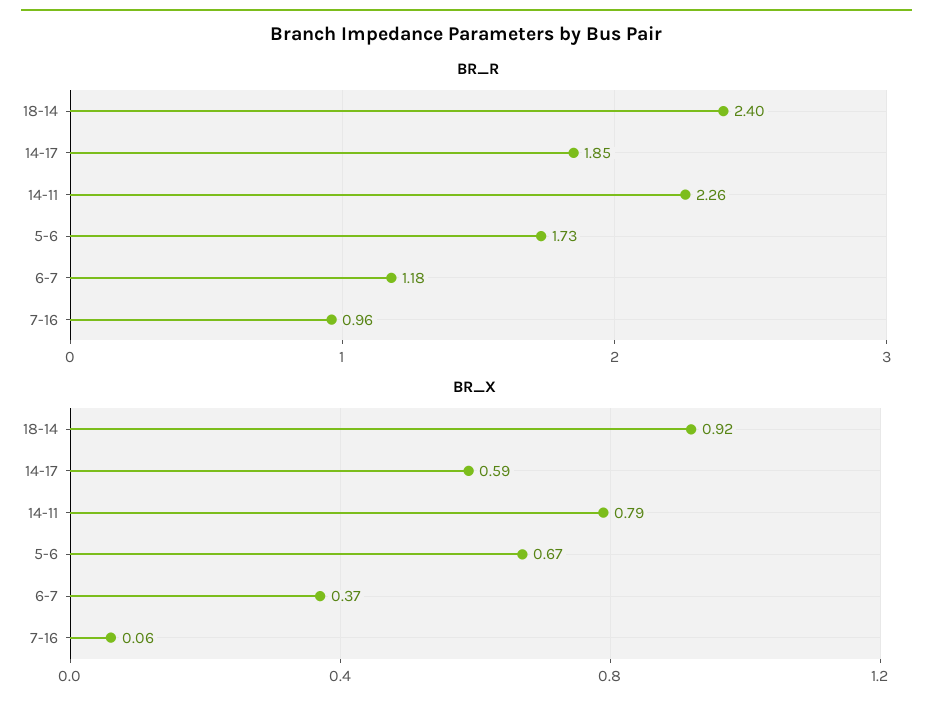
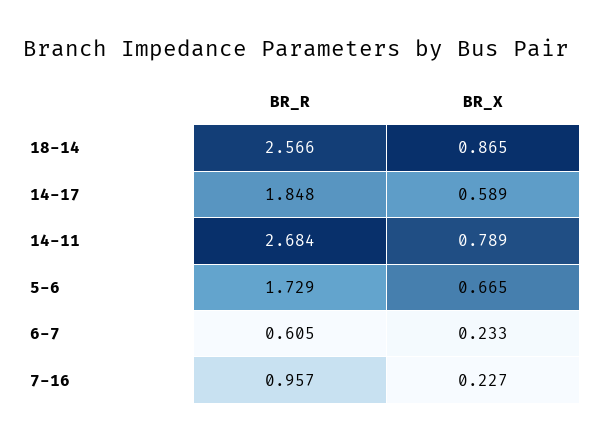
BR_R, 18-14: 2.4 -> 2.566
BR_R, 14-11: 2.26 -> 2.684
BR_R, 6-7: 1.18 -> 0.605
BR_X, 18-14: 0.92 -> 0.865
BR_X, 6-7: 0.37 -> 0.233
BR_X, 7-16: 0.06 -> 0.227

